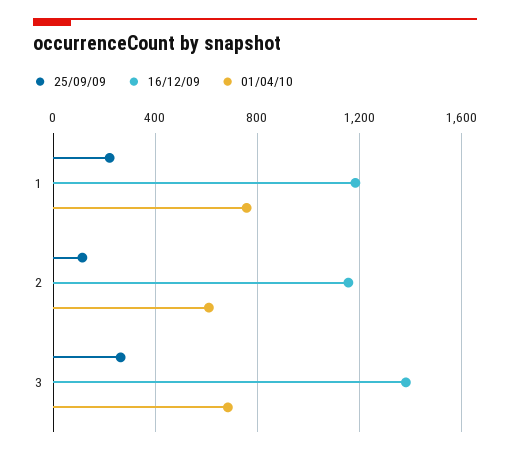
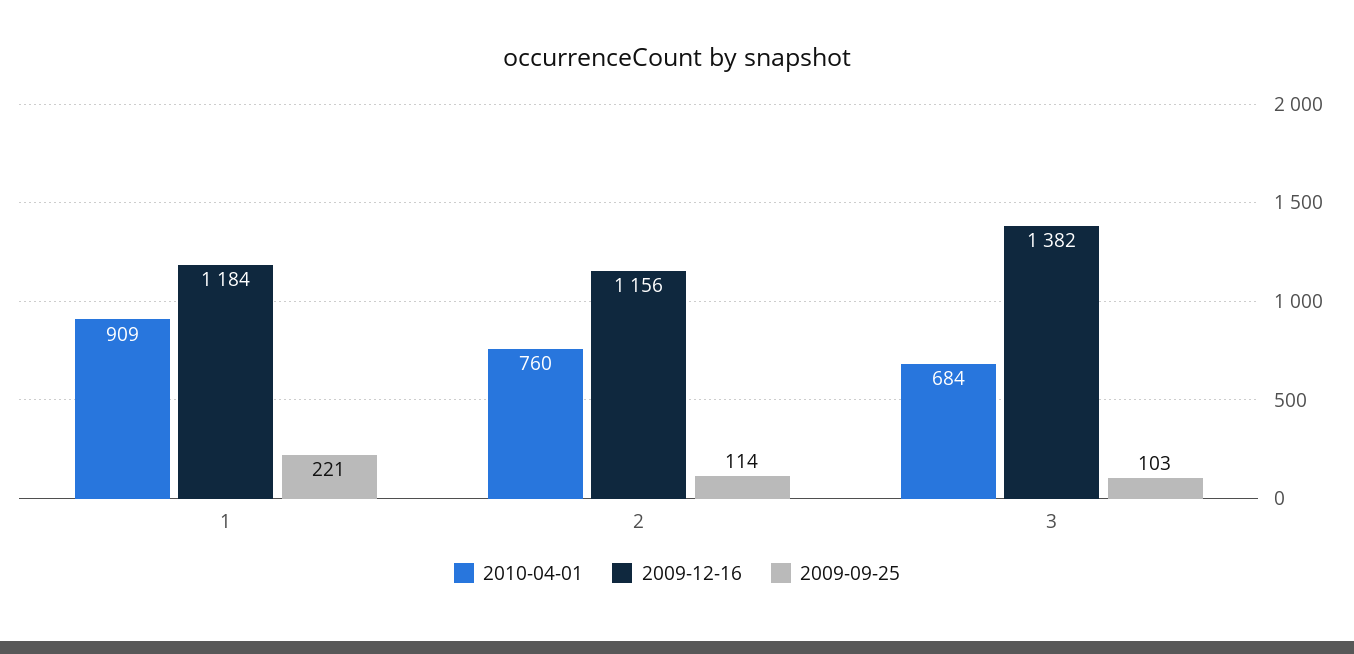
01/04/10, 1: 750 -> 909
01/04/10, 2: 600 -> 760
25/09/09, 3: 250 -> 103

